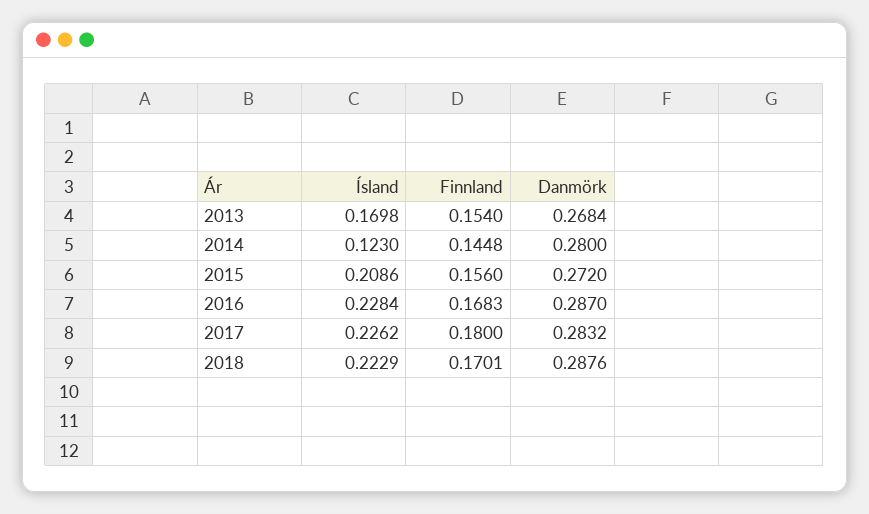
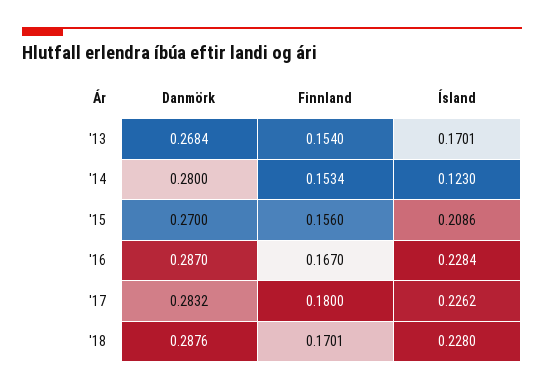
Ísland, 2013: 0.1698 -> 0.1701
Finnland, 2014: 0.1448 -> 0.1534
Danmörk, 2015: 0.272 -> 0.27
Finnland, 2016: 0.1683 -> 0.167
Ísland, 2018: 0.2229 -> 0.228

